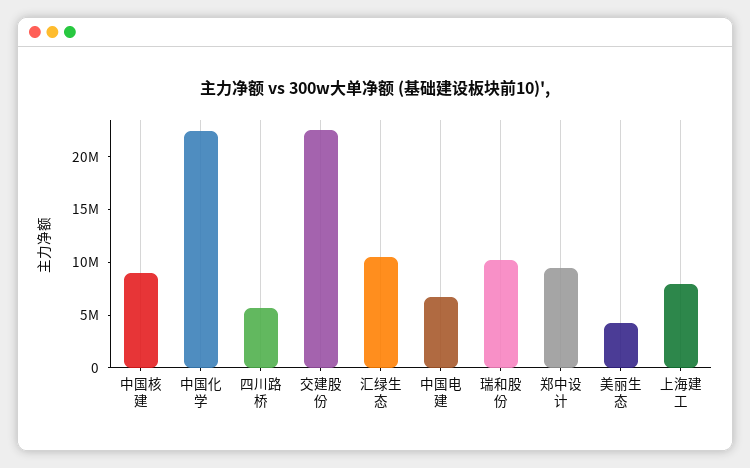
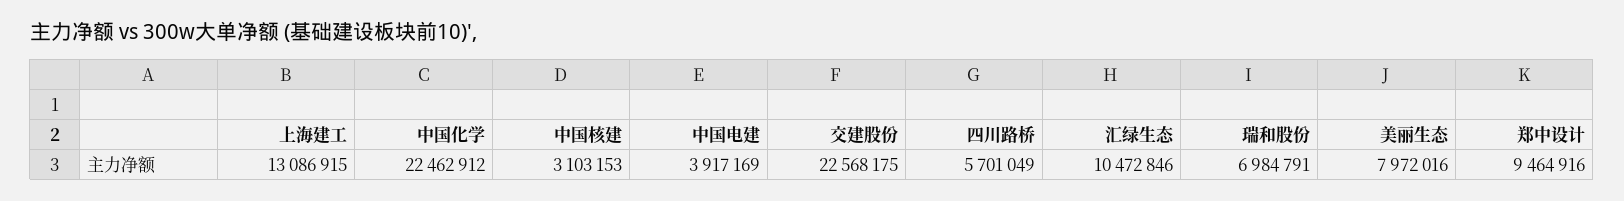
中国核建: 9000000 -> 3103153
中国电建: 7000000 -> 3917169
瑞和股份: 10000000 -> 6984791
美丽生态: 4000000 -> 7972016
上海建工: 8000000 -> 13086915

